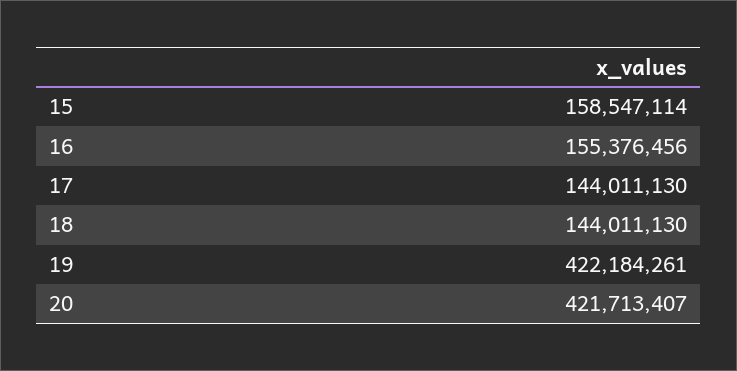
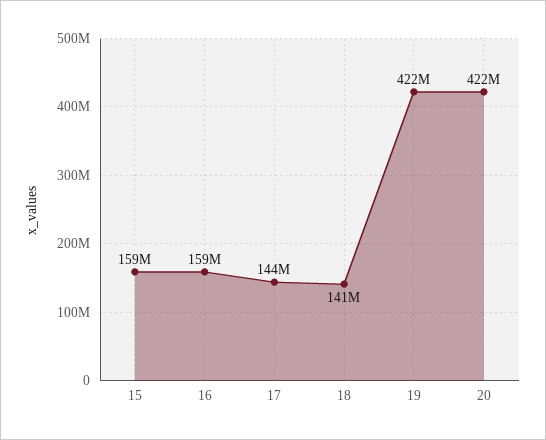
16: 155376456 -> 159000000
18: 144011130 -> 141000000

